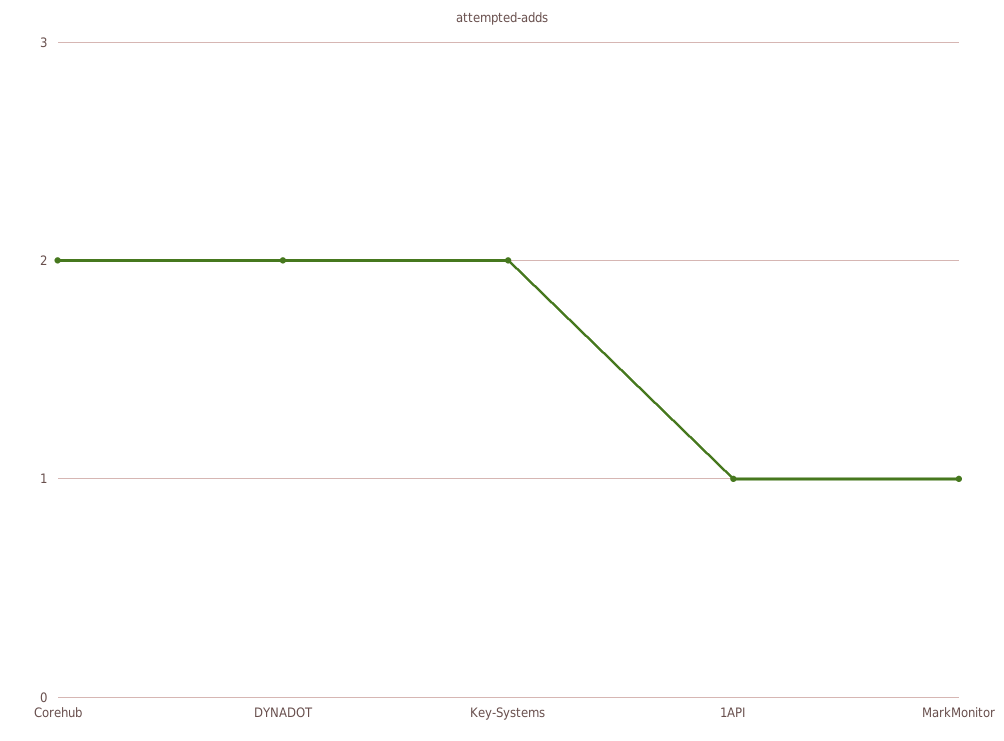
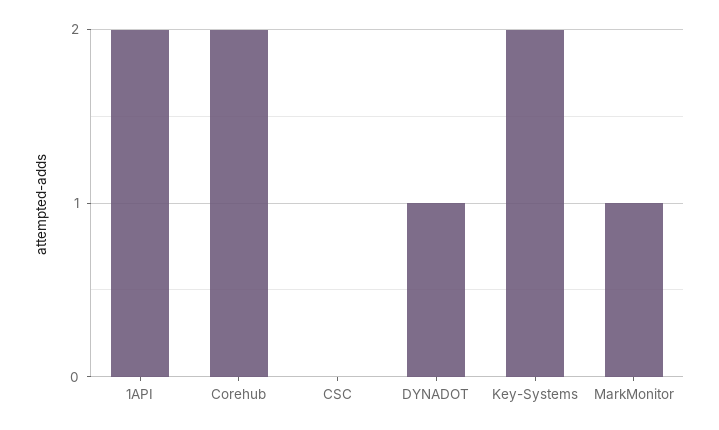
DYNADOT: 2 -> 1
1API: 1 -> 2
CSC: none -> 0

